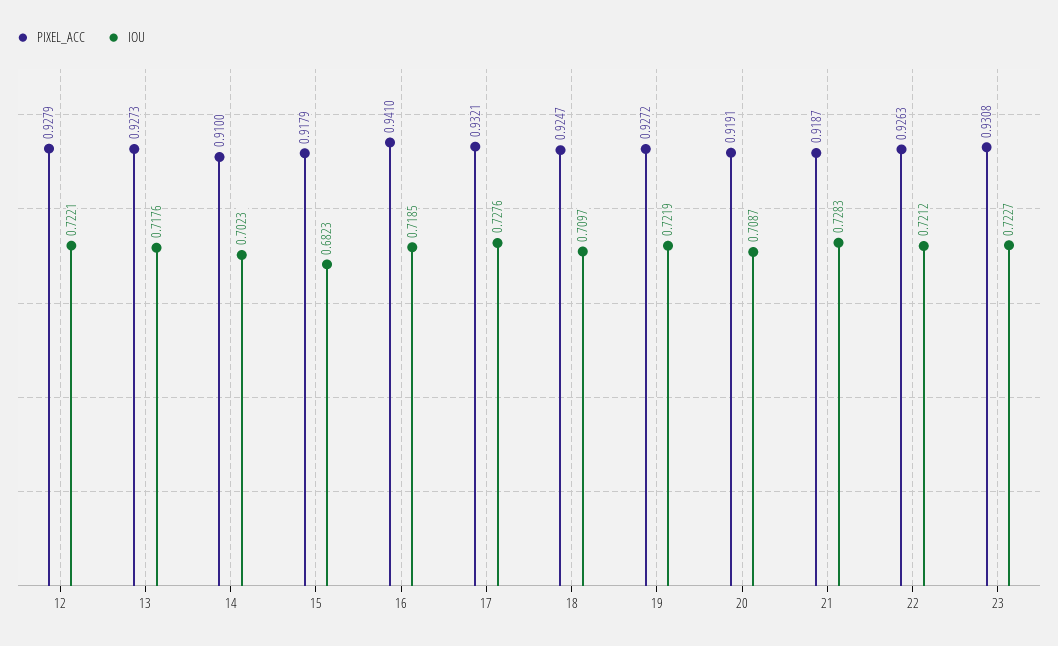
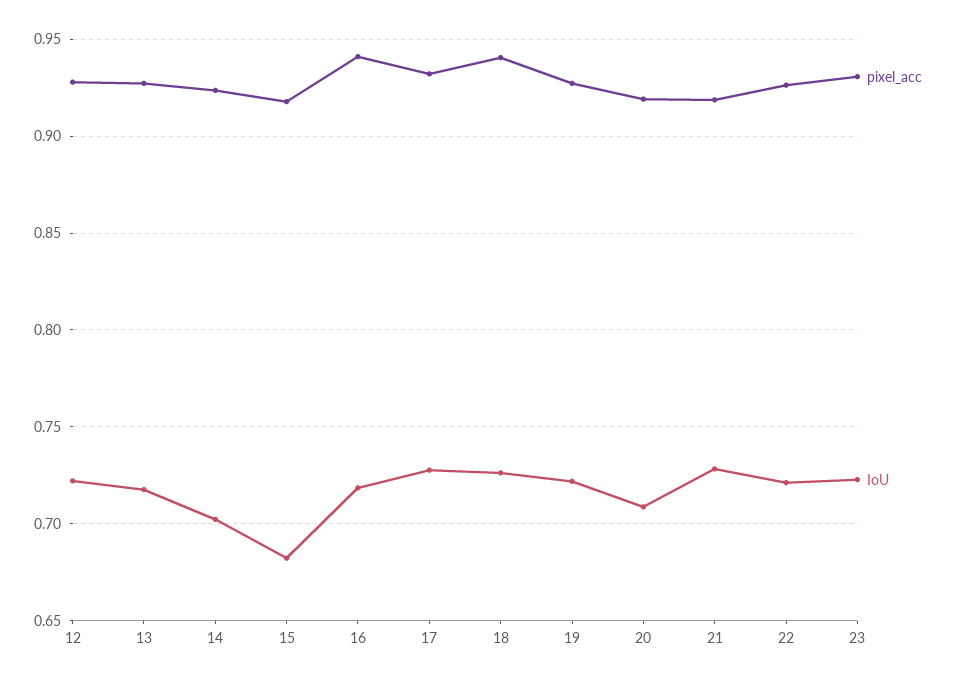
PIXEL_ACC, 14: 0.91 -> 0.925
PIXEL_ACC, 18: 0.9247 -> 0.94
IOU, 18: 0.7097 -> 0.725

